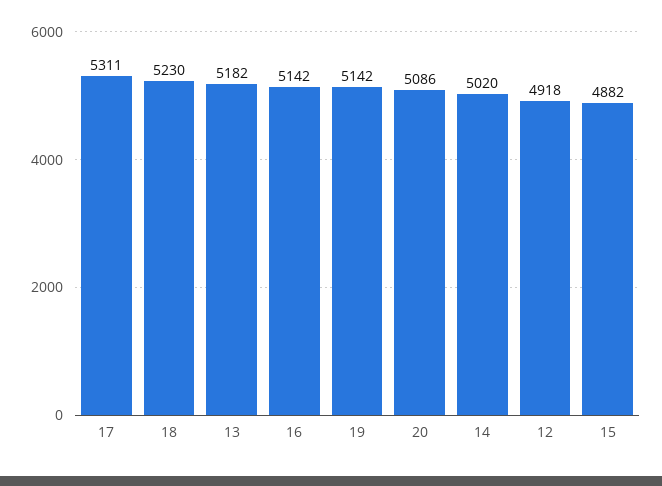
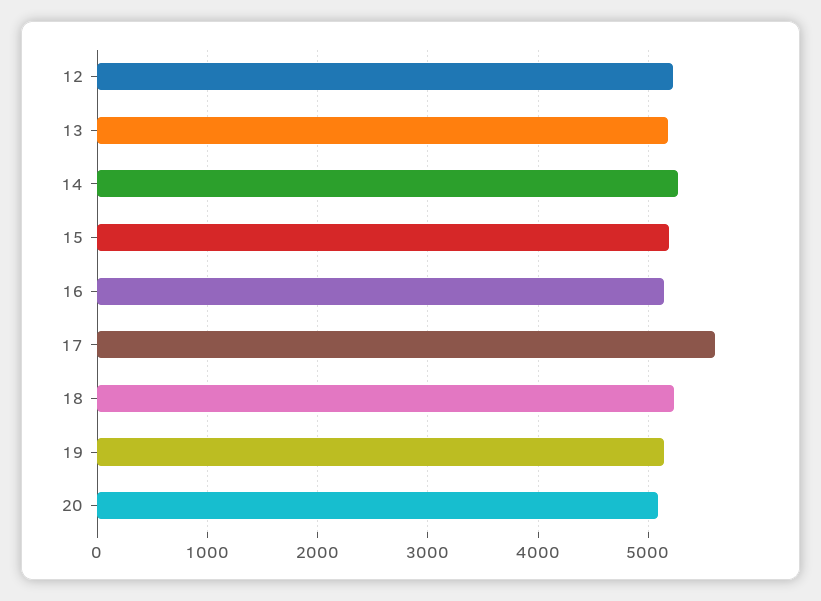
17: 5311 -> 5600
14: 5020 -> 5300
12: 4918 -> 5200
15: 4882 -> 5200

